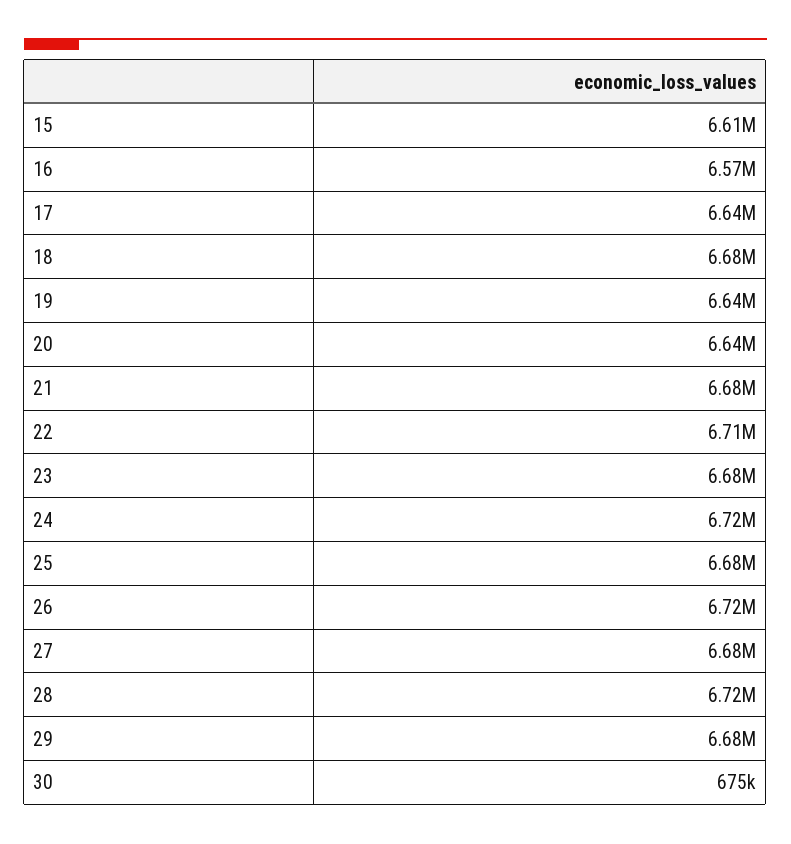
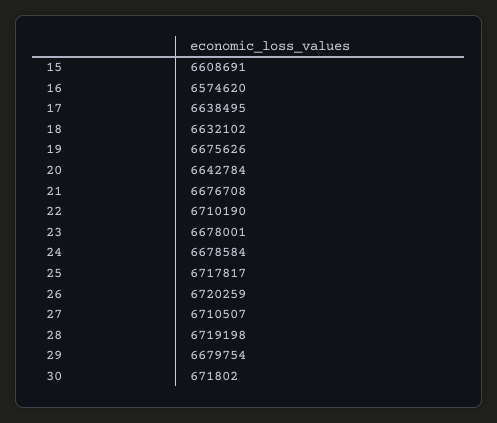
18: 6680000 -> 6632102
19: 6640000 -> 6675626
24: 6720000 -> 6678584
25: 6680000 -> 6717817
27: 6680000 -> 6710507
30: 675000 -> 671802

